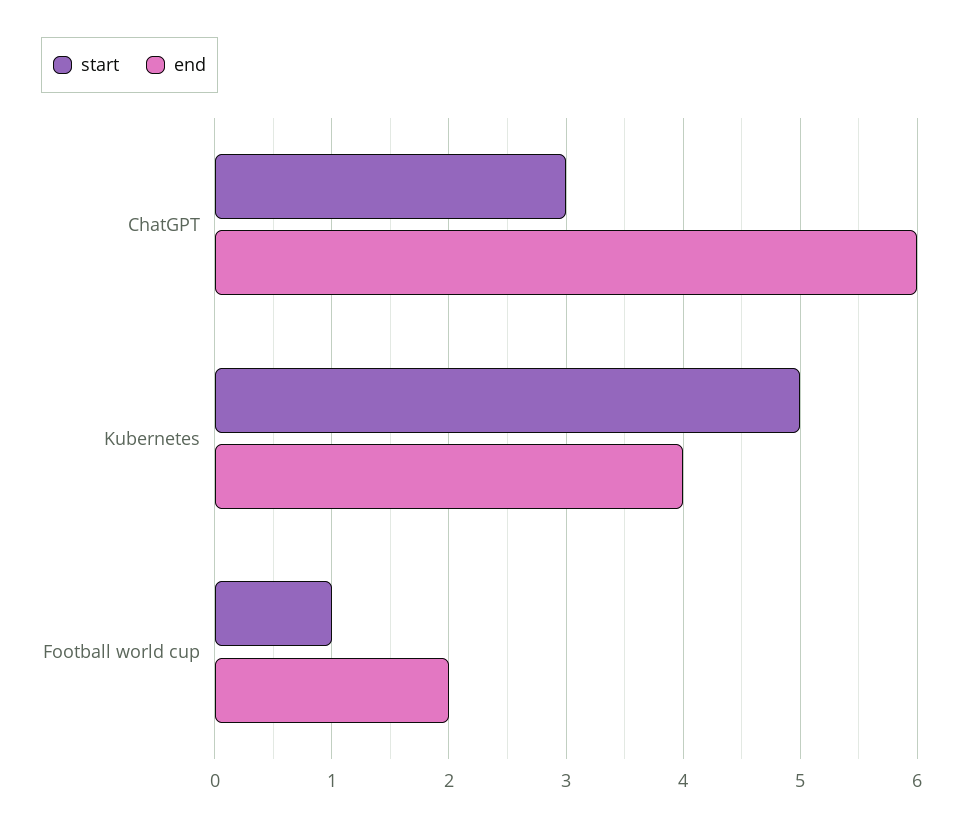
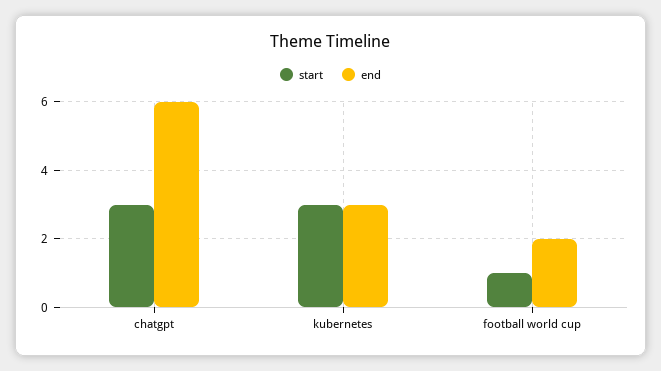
start, Kubernetes: 5 -> 3
end, Kubernetes: 4 -> 3

